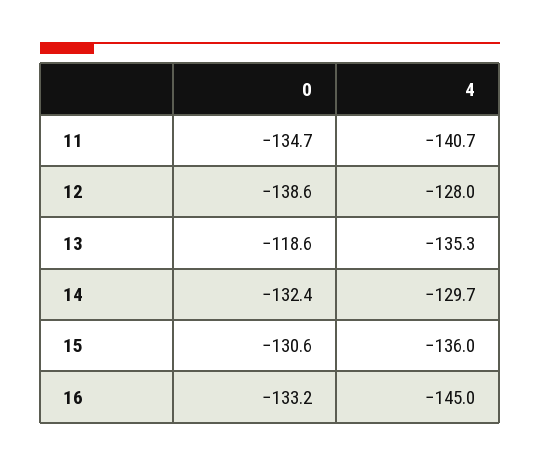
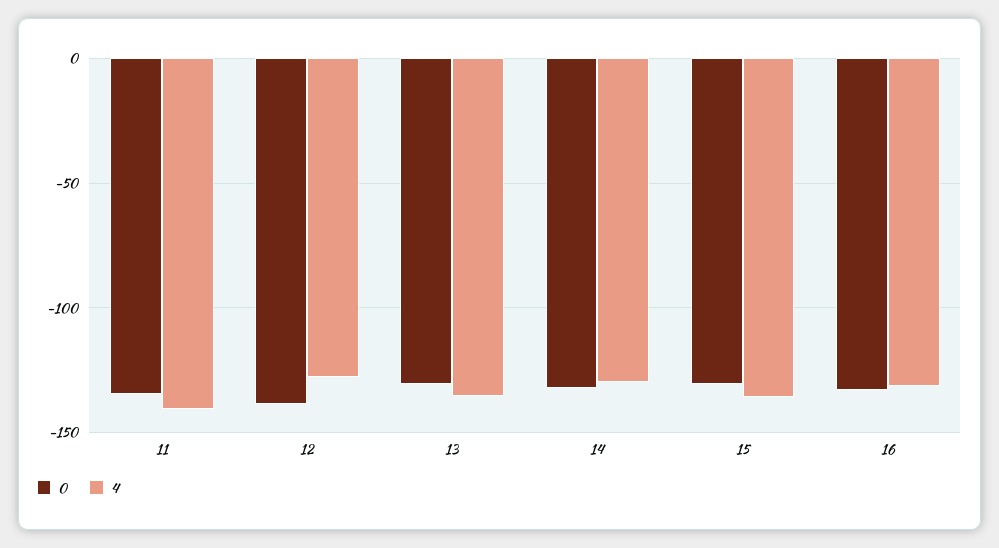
0, 13: -118.6 -> -130
4, 16: -145 -> -130

